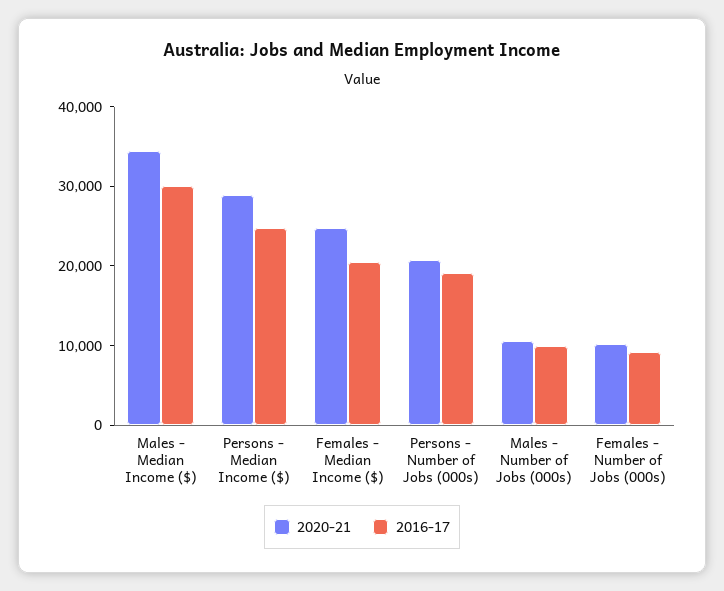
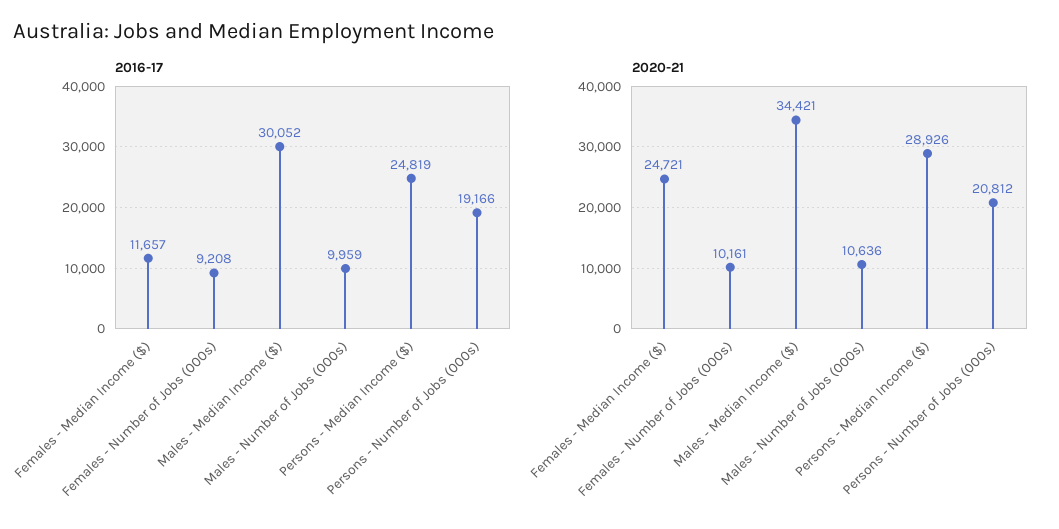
2016-17, Females - Median Income ($): 20000 -> 11657

